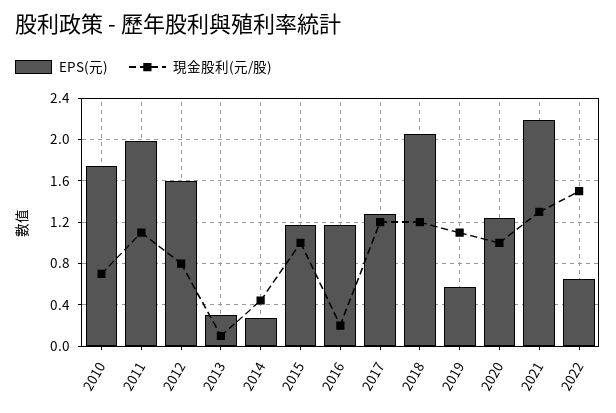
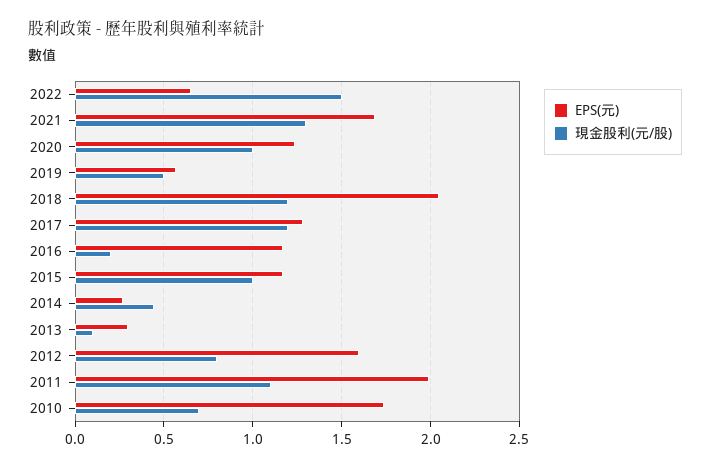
現金股利(元/股), 2019: 1.1 -> 0.5
EPS(元), 2021: 2.2 -> 1.7

